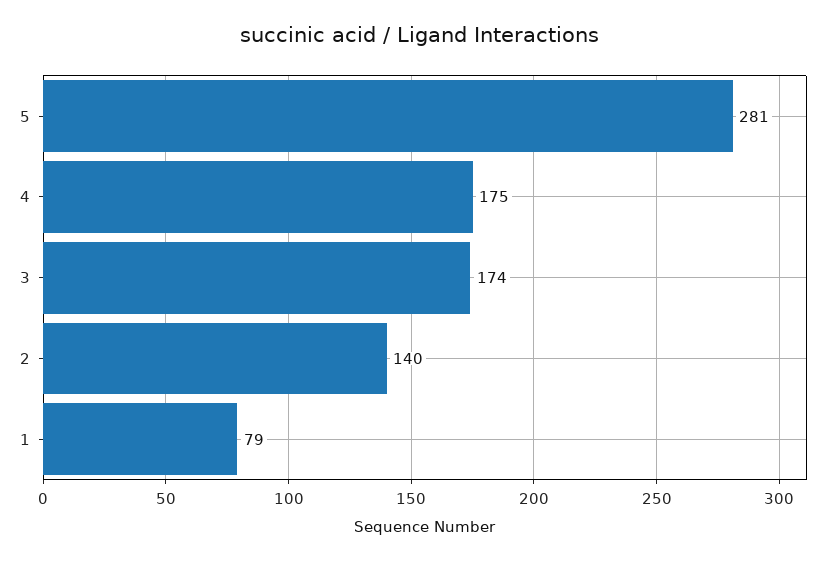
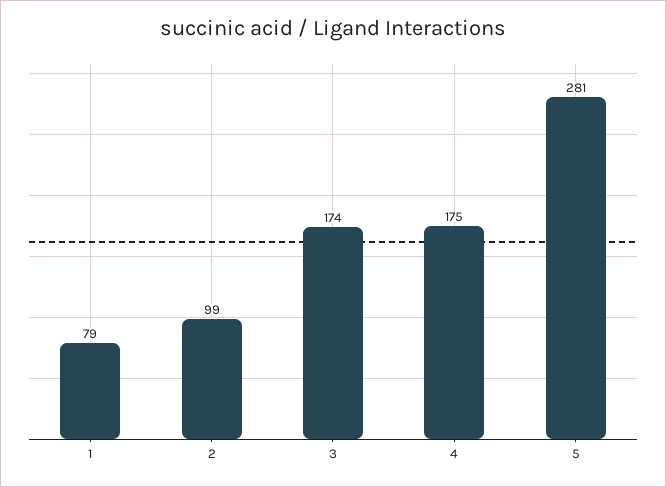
2: 140 -> 99

